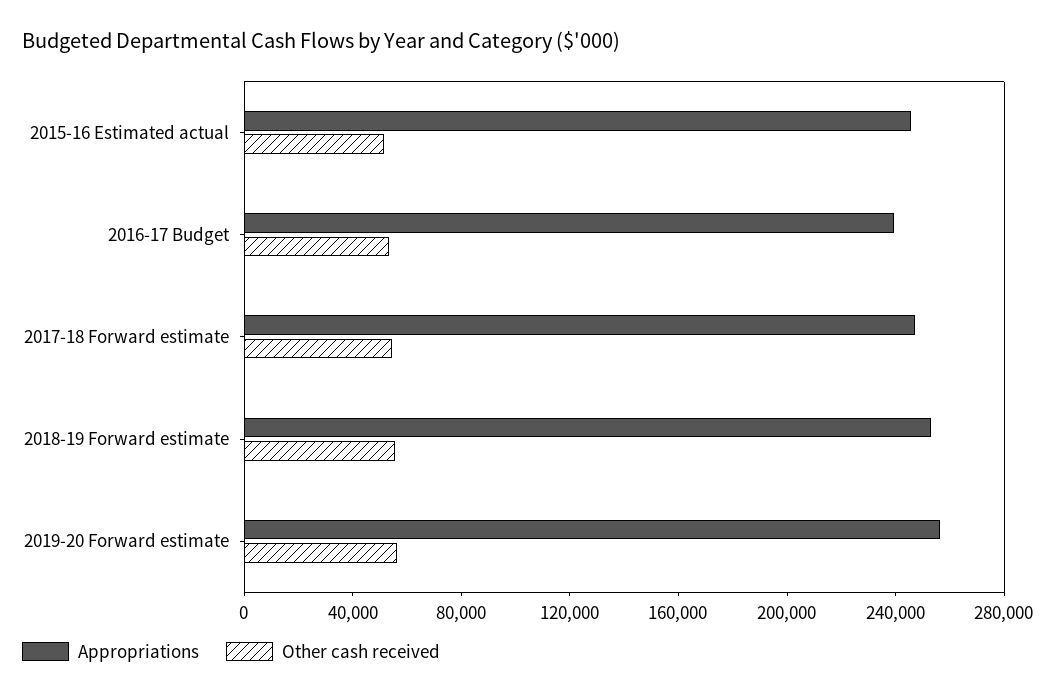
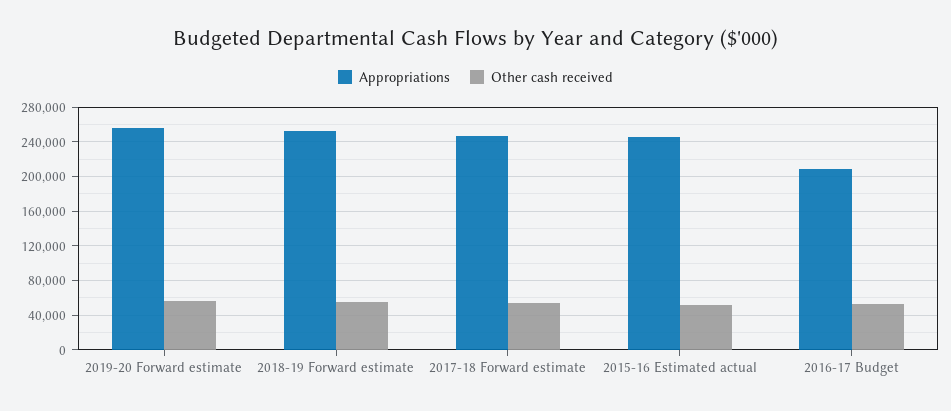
Appropriations, 2016-17 Budget: 240000 -> 210000

